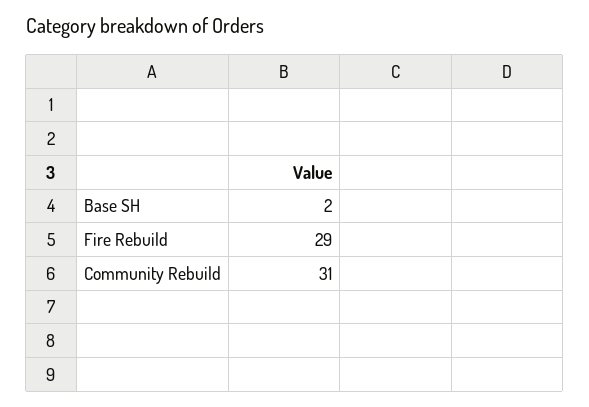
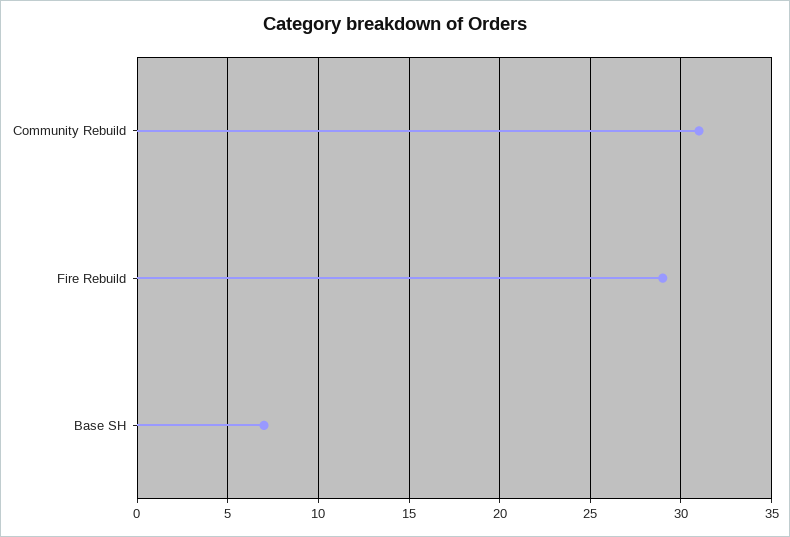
Base SH: 2 -> 7

